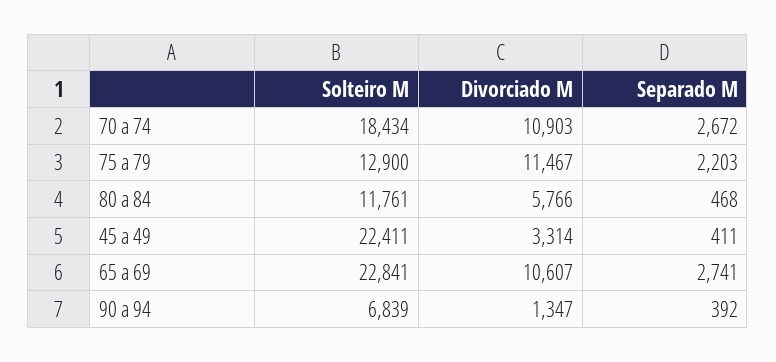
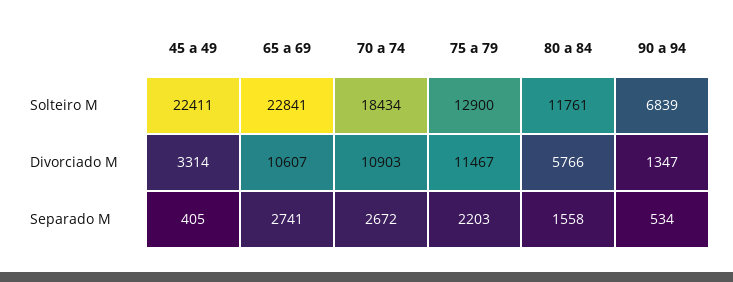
Separado M, 80 a 84: 468 -> 1558
Separado M, 45 a 49: 411 -> 405
Separado M, 90 a 94: 392 -> 534

